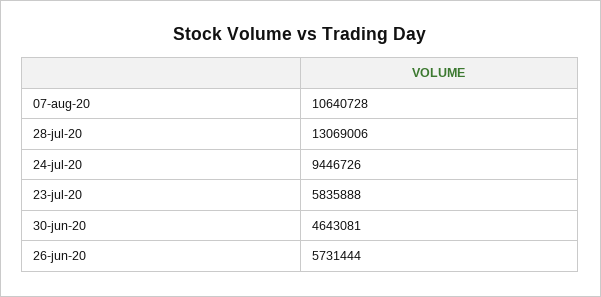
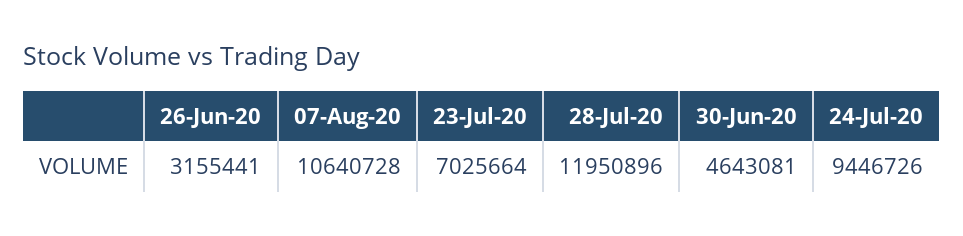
28-jul-20: 13069006 -> 11950896
23-jul-20: 5835888 -> 7025664
26-jun-20: 5731444 -> 3155441

